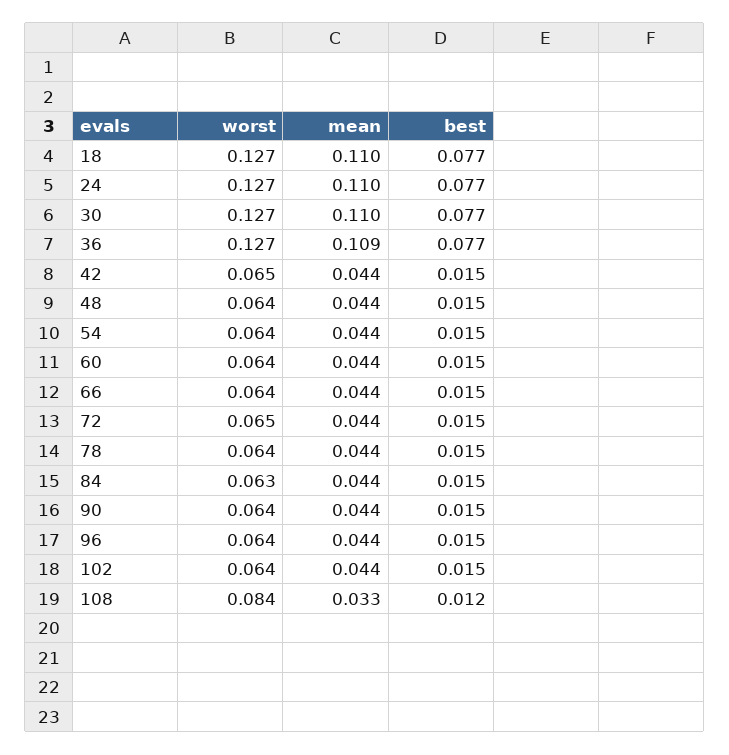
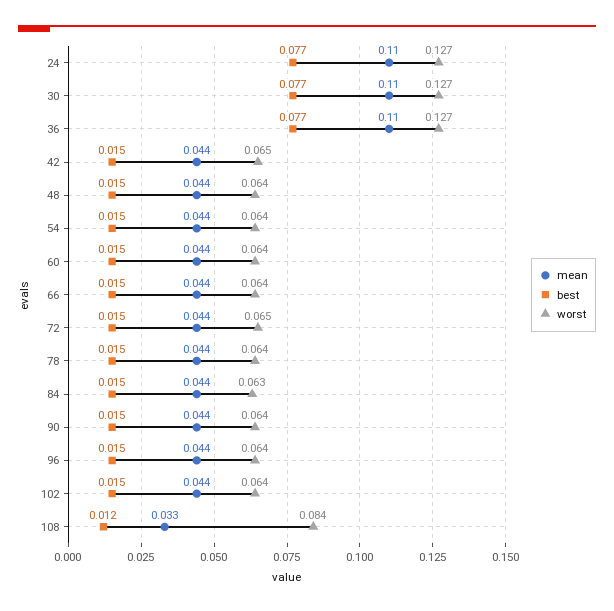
worst, 18: 0.127 -> none
mean, 18: 0.11 -> none
best, 18: 0.077 -> none
mean, 36: 0.109 -> 0.11

